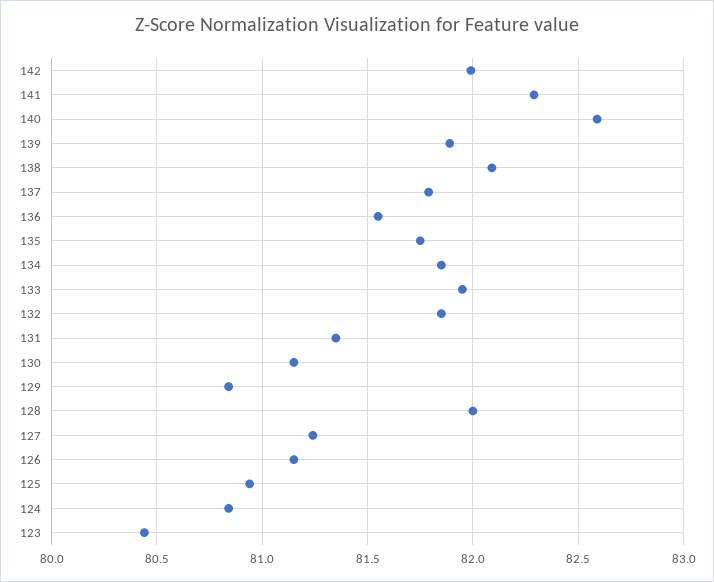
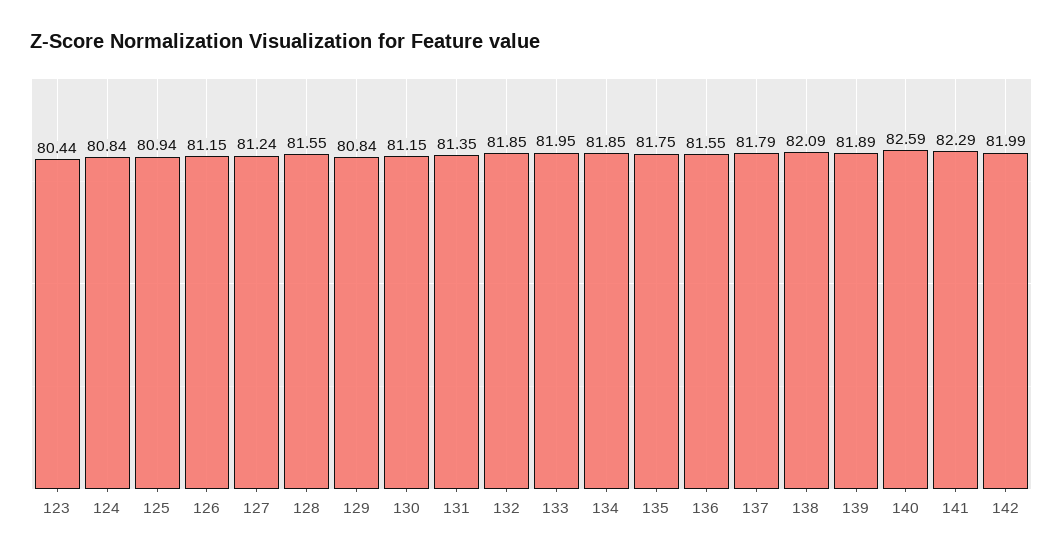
128: 82 -> 81.55

